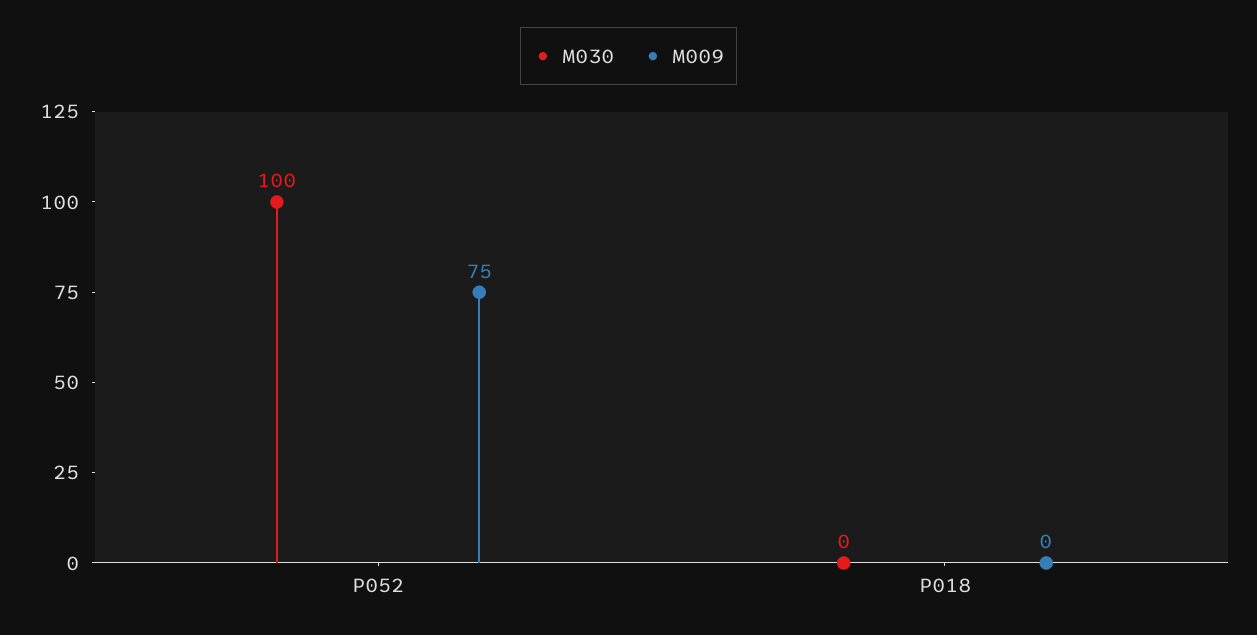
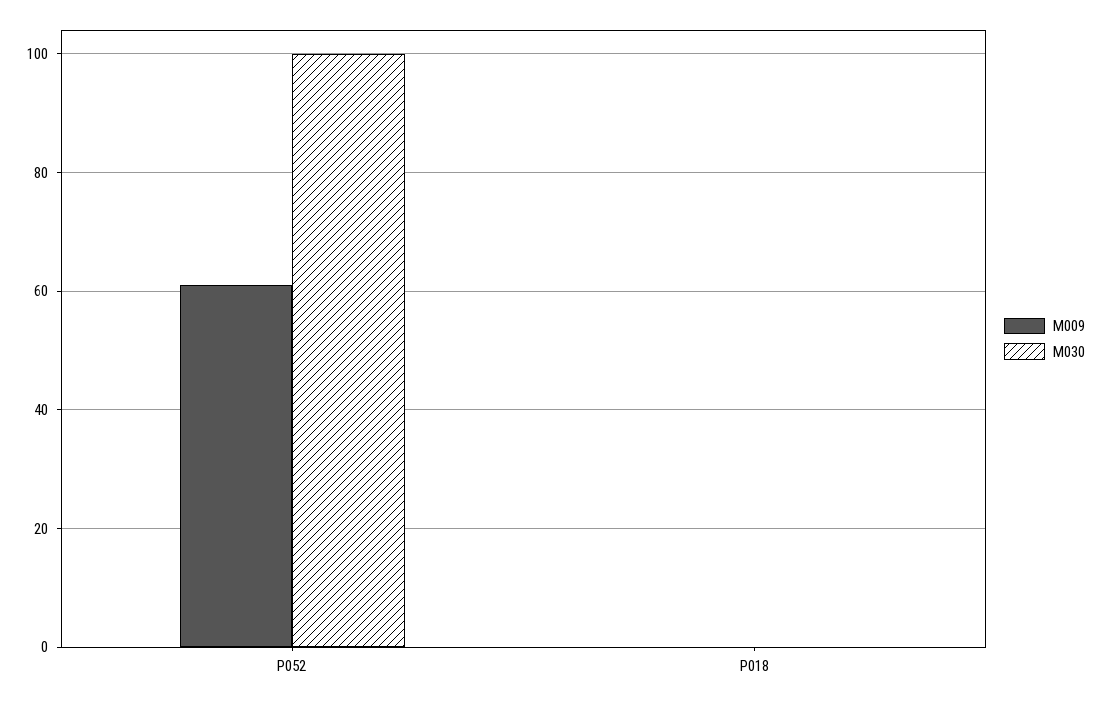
M009, P052: 75 -> 60

